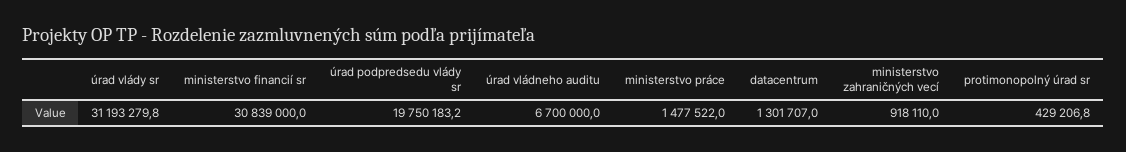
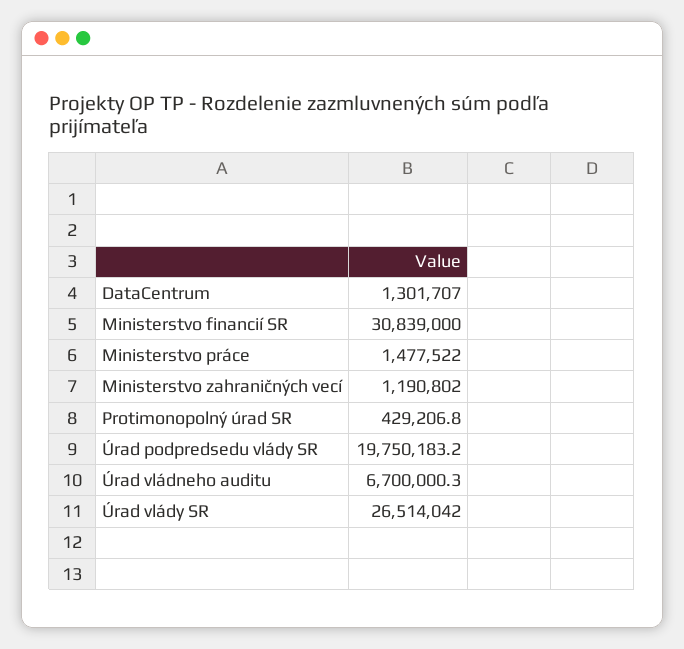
úrad vlády sr: 31193279.8 -> 26514042
úrad vládneho auditu: 6700000 -> 6700000.3
ministerstvo zahraničných vecí: 918110 -> 1190802

